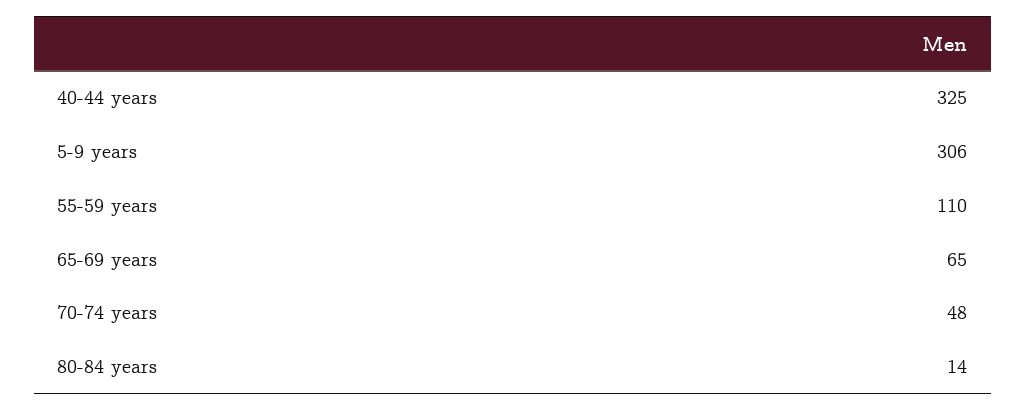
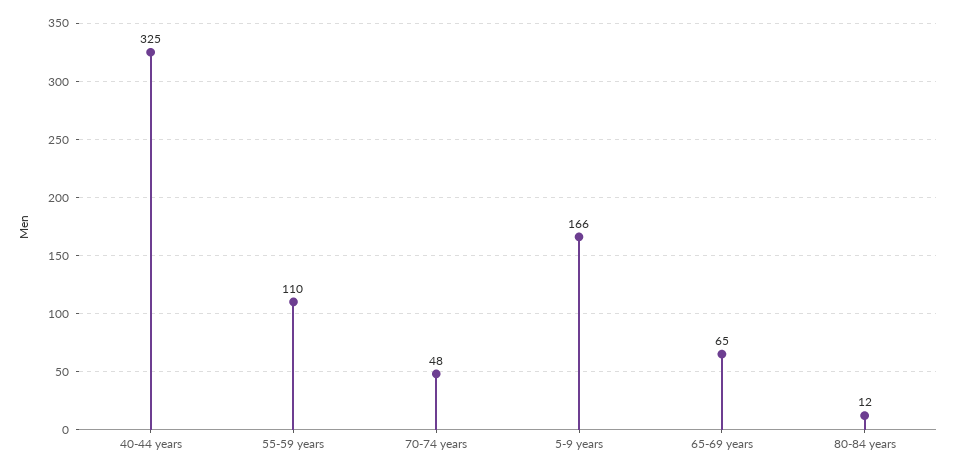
5-9 years: 306 -> 166
80-84 years: 14 -> 12

